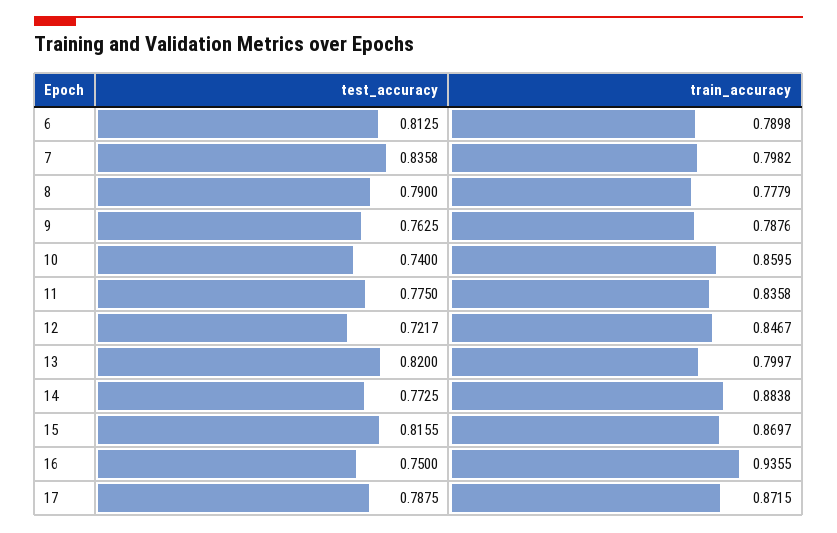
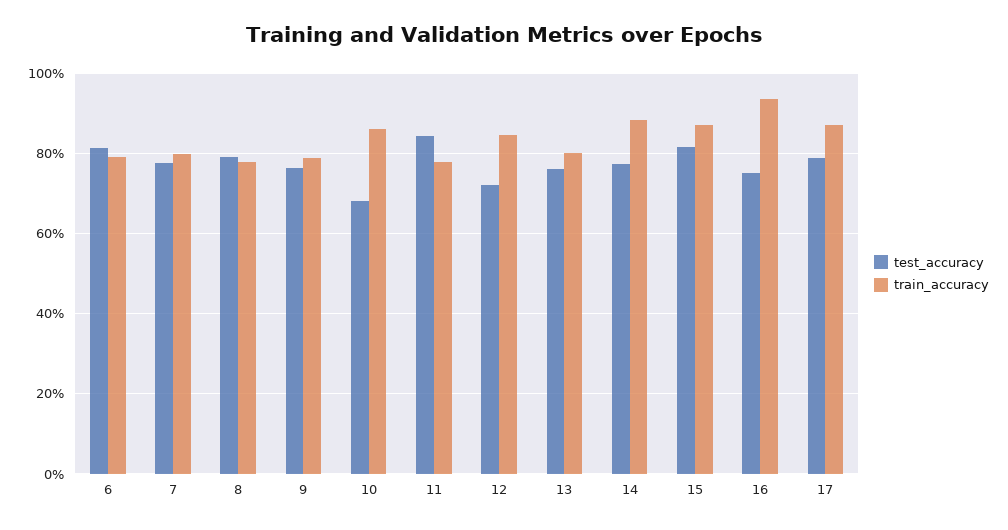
test_accuracy, 7: 0.8358 -> 0.78
test_accuracy, 10: 0.74 -> 0.68
test_accuracy, 11: 0.775 -> 0.84
train_accuracy, 11: 0.8358 -> 0.78
test_accuracy, 13: 0.82 -> 0.76

